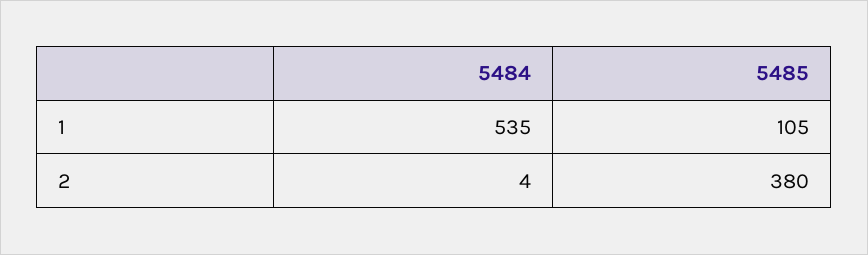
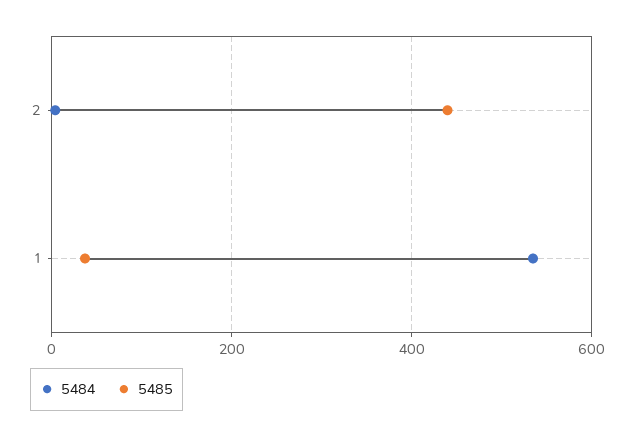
5485, 1: 105 -> 40
5485, 2: 380 -> 440

